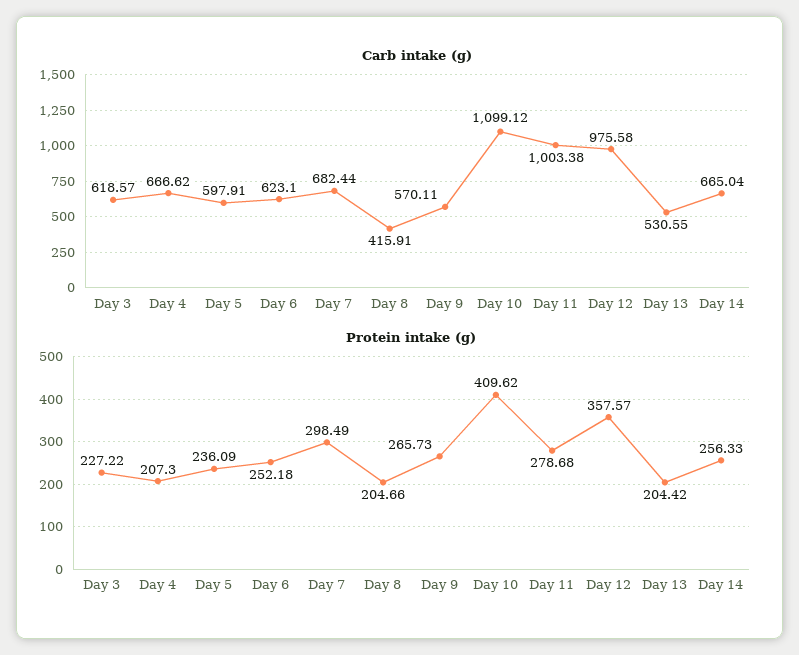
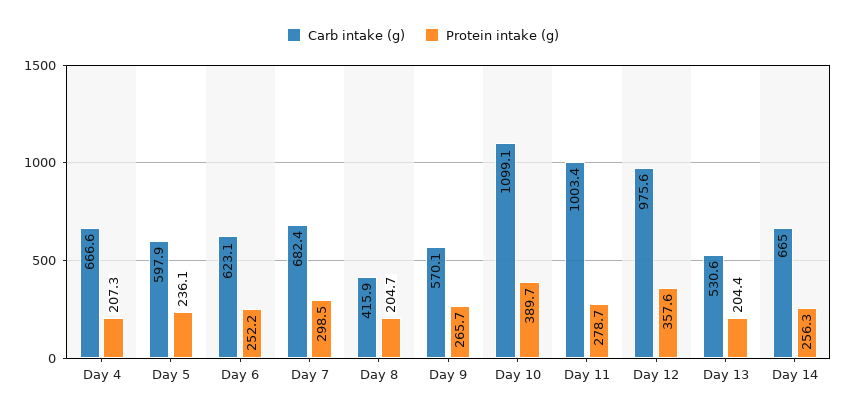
Carb intake (g), Day 3: 618.57 -> none
Protein intake (g), Day 3: 227.22 -> none
Protein intake (g), Day 10: 409.62 -> 389.7

